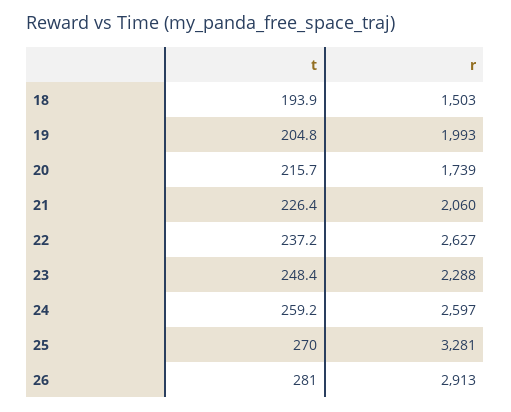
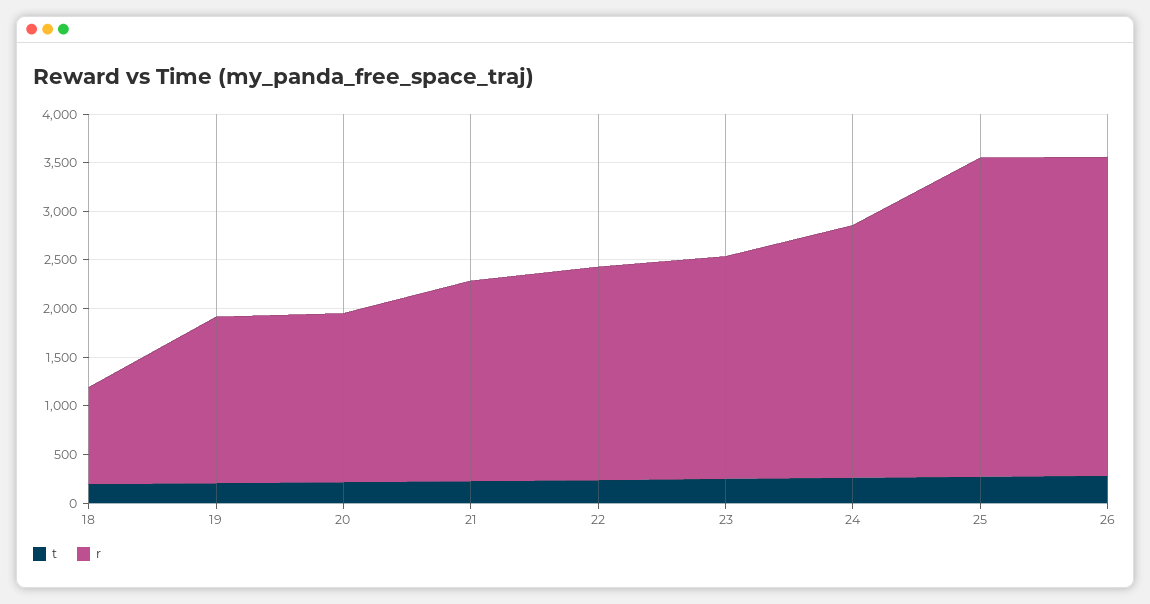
r, 18: 1503 -> 1000
r, 19: 1993 -> 1700
r, 22: 2627 -> 2200
r, 26: 2913 -> 3300

